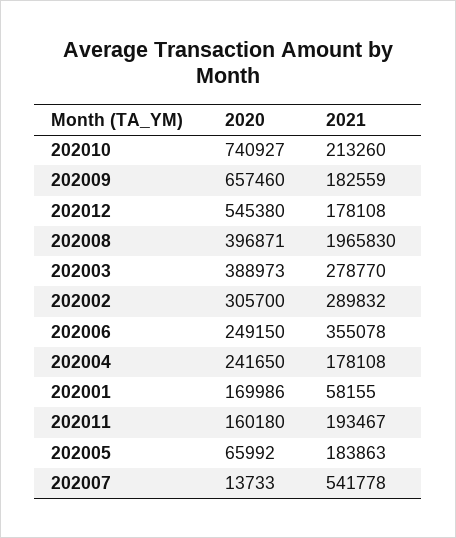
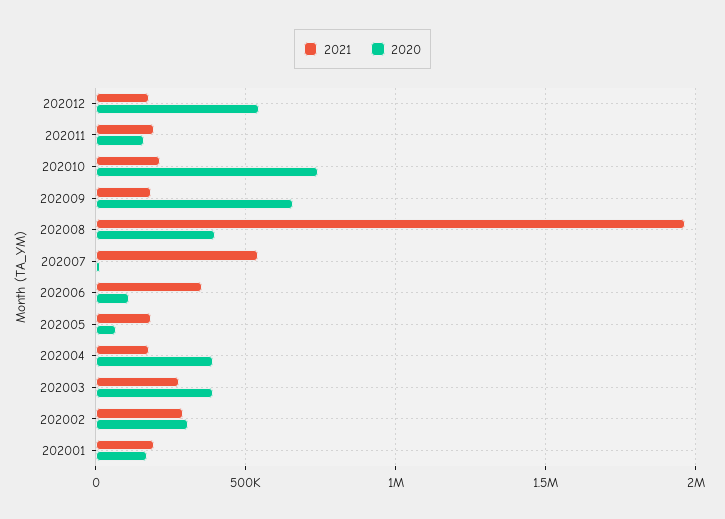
2020, 202006: 249150 -> 100000
2020, 202004: 241650 -> 400000
2021, 202001: 58155 -> 200000

